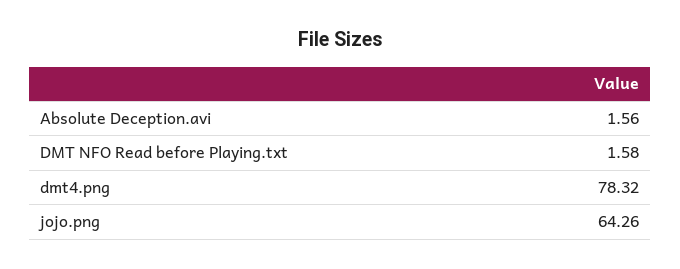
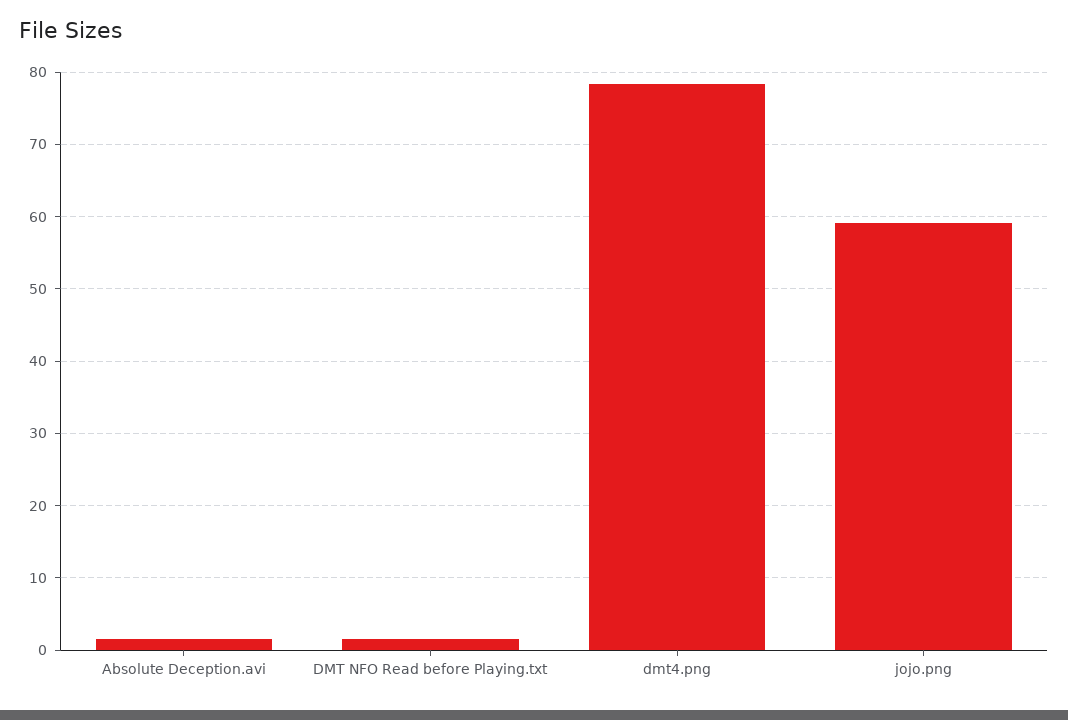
jojo.png: 64.26 -> 59

